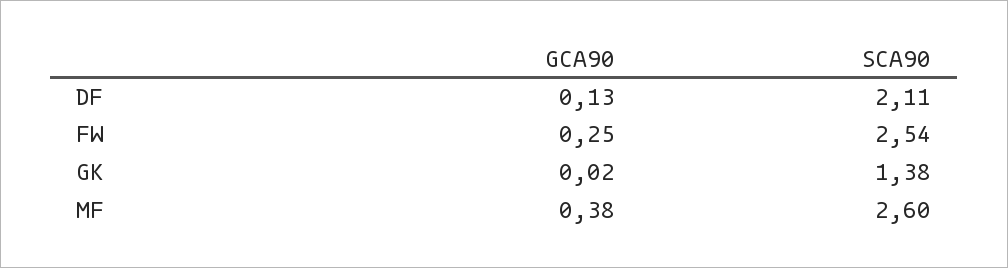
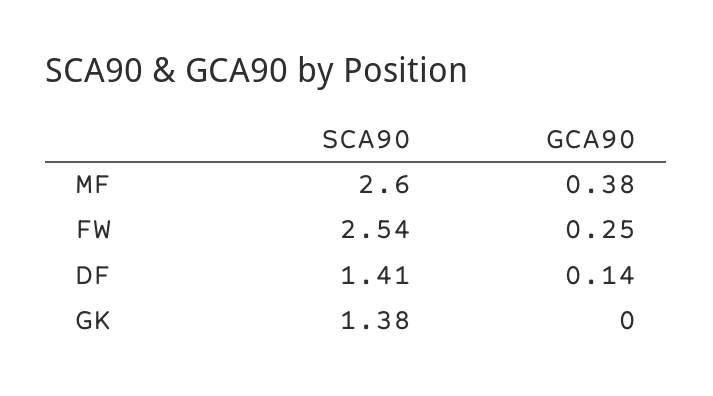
GCA90, DF: 0.13 -> 0.14
SCA90, DF: 2.11 -> 1.41
GCA90, GK: 0.02 -> 0

